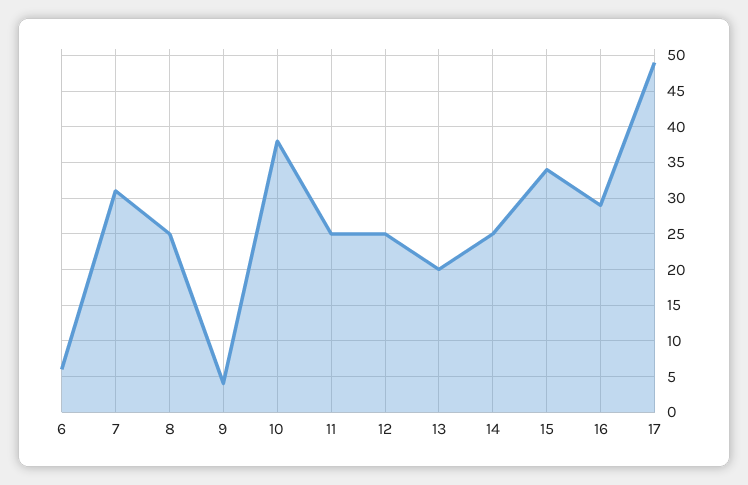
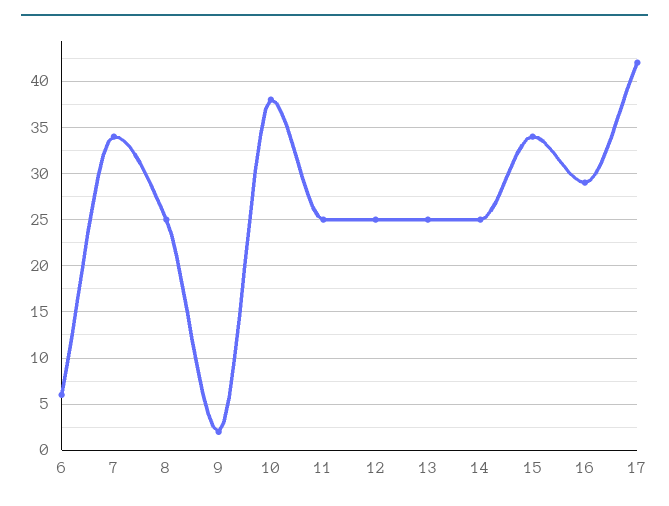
7: 31 -> 34
9: 4 -> 2
13: 20 -> 25
17: 49 -> 42

